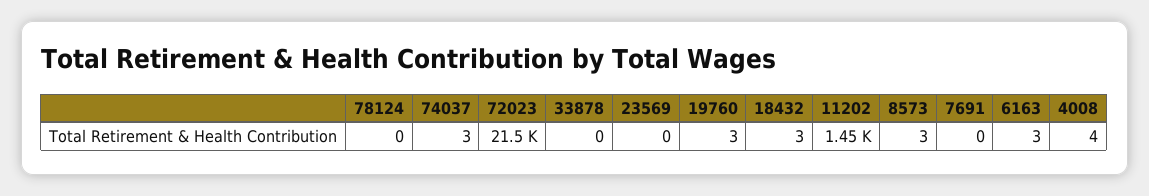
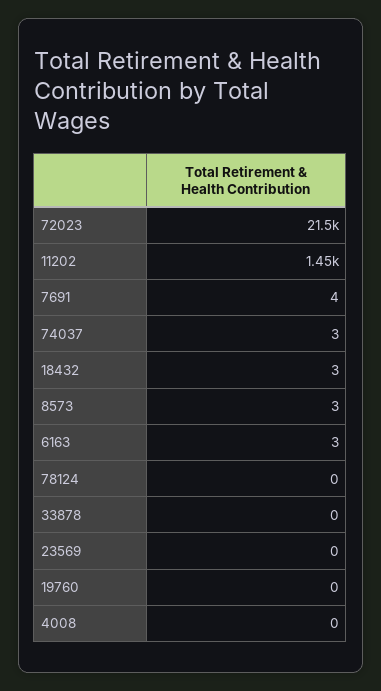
19760: 3 -> 0
7691: 0 -> 4
4008: 4 -> 0

